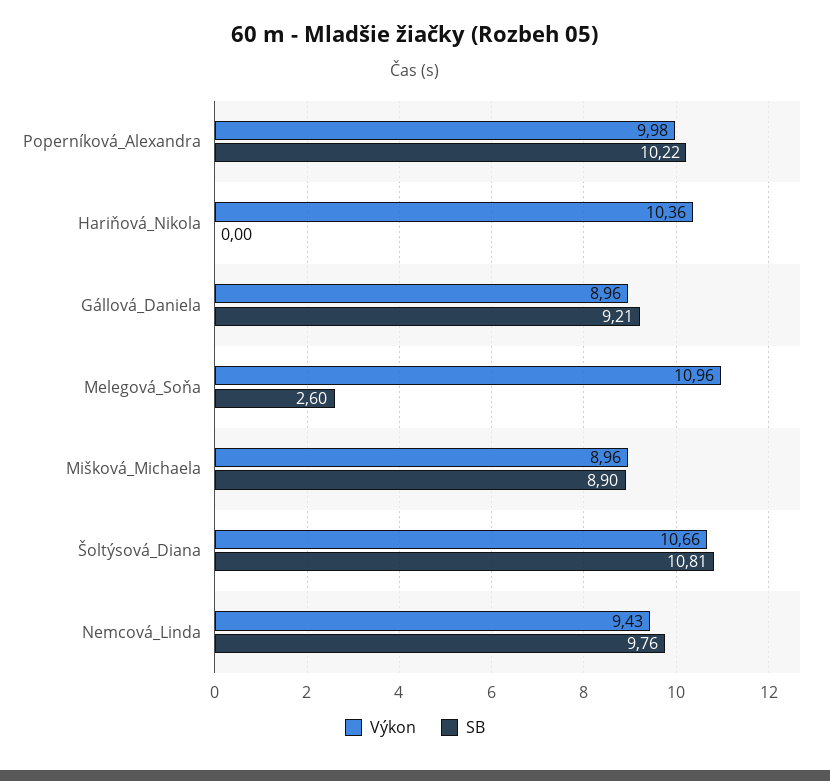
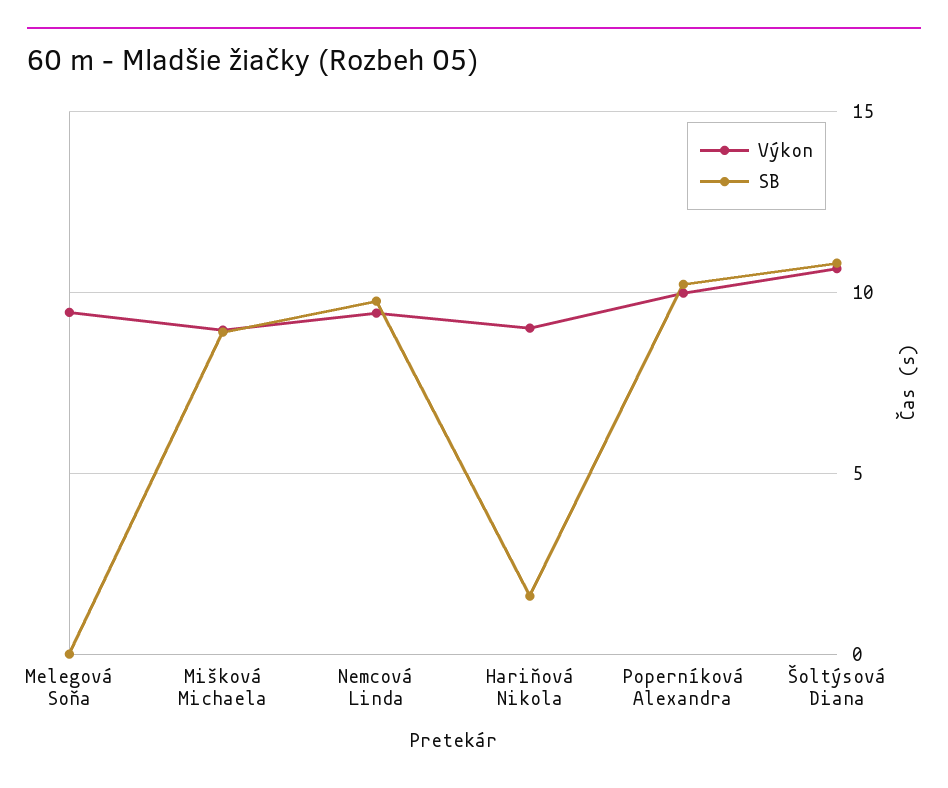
Výkon, Hariňová_Nikola: 10.36 -> 9
SB, Hariňová_Nikola: 0 -> 1.5
Výkon, Gállová_Daniela: 8.96 -> none
SB, Gállová_Daniela: 9.21 -> none
Výkon, Melegová_Soňa: 10.96 -> 9.5
SB, Melegová_Soňa: 2.6 -> 0

